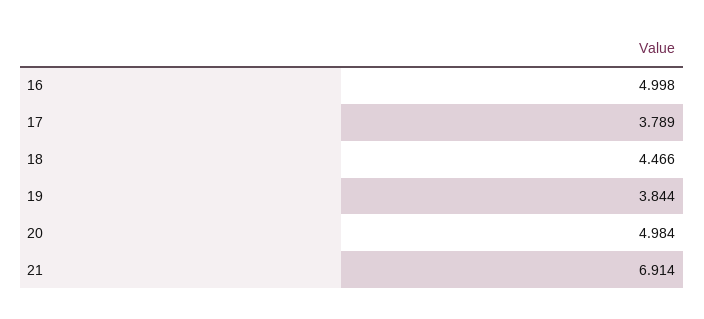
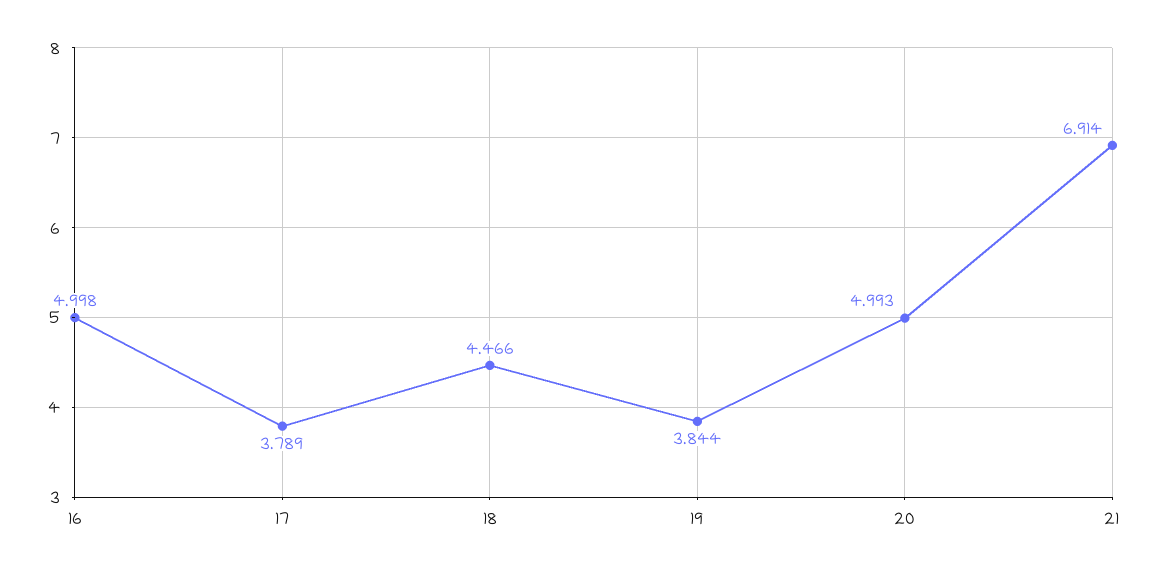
20: 4.984 -> 4.993

